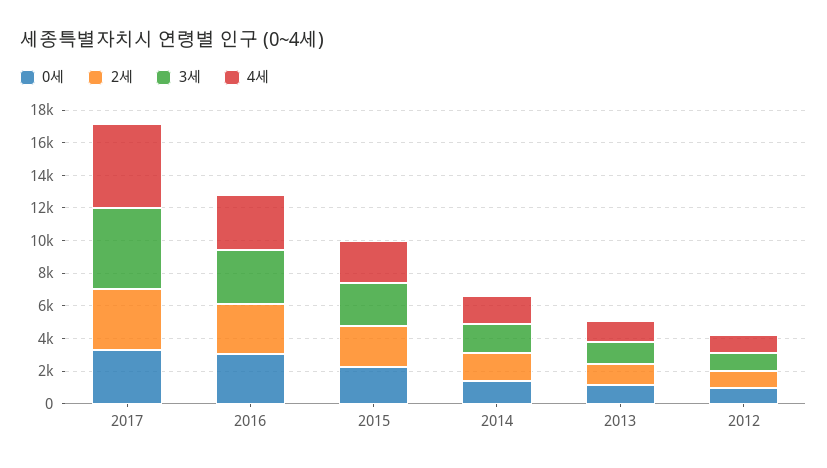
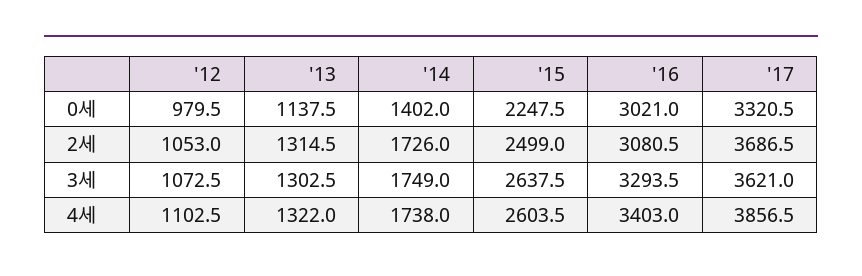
3세, 2017: 5000 -> 3621
4세, 2017: 5000 -> 3856.5

